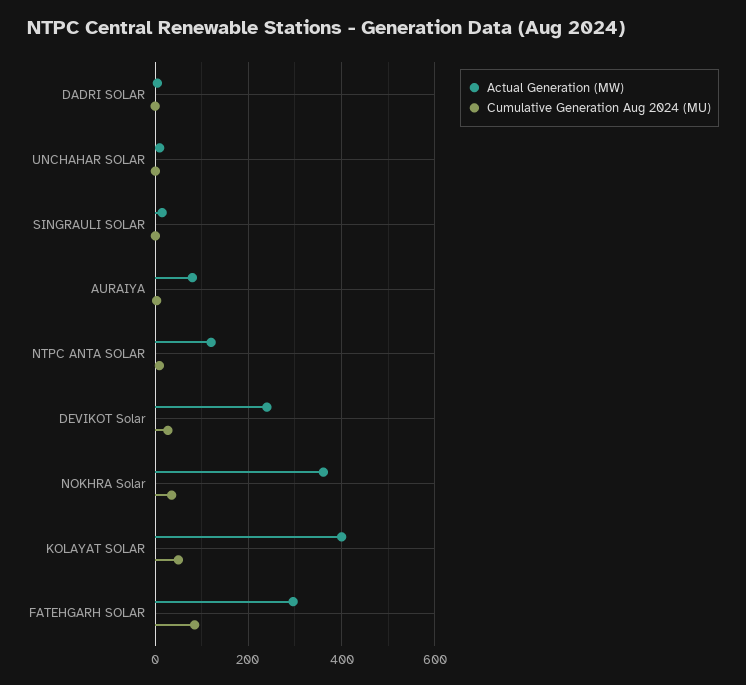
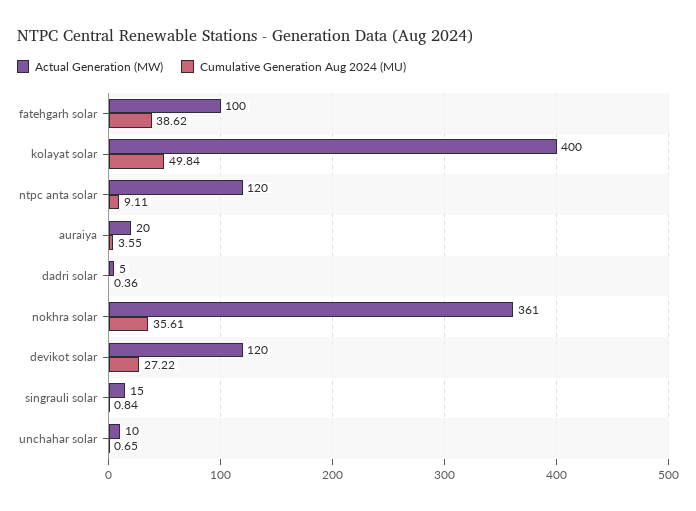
Actual Generation (MW), AURAIYA: 80 -> 20
Actual Generation (MW), DEVIKOT Solar: 240 -> 120
Actual Generation (MW), FATEHGARH SOLAR: 300 -> 100
Cumulative Generation Aug 2024 (MU), FATEHGARH SOLAR: 80 -> 38.62

